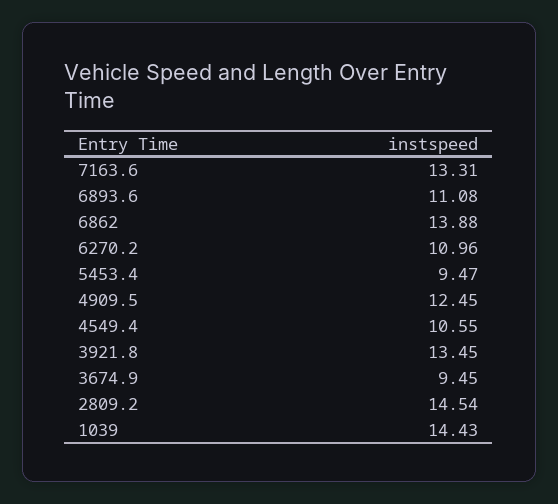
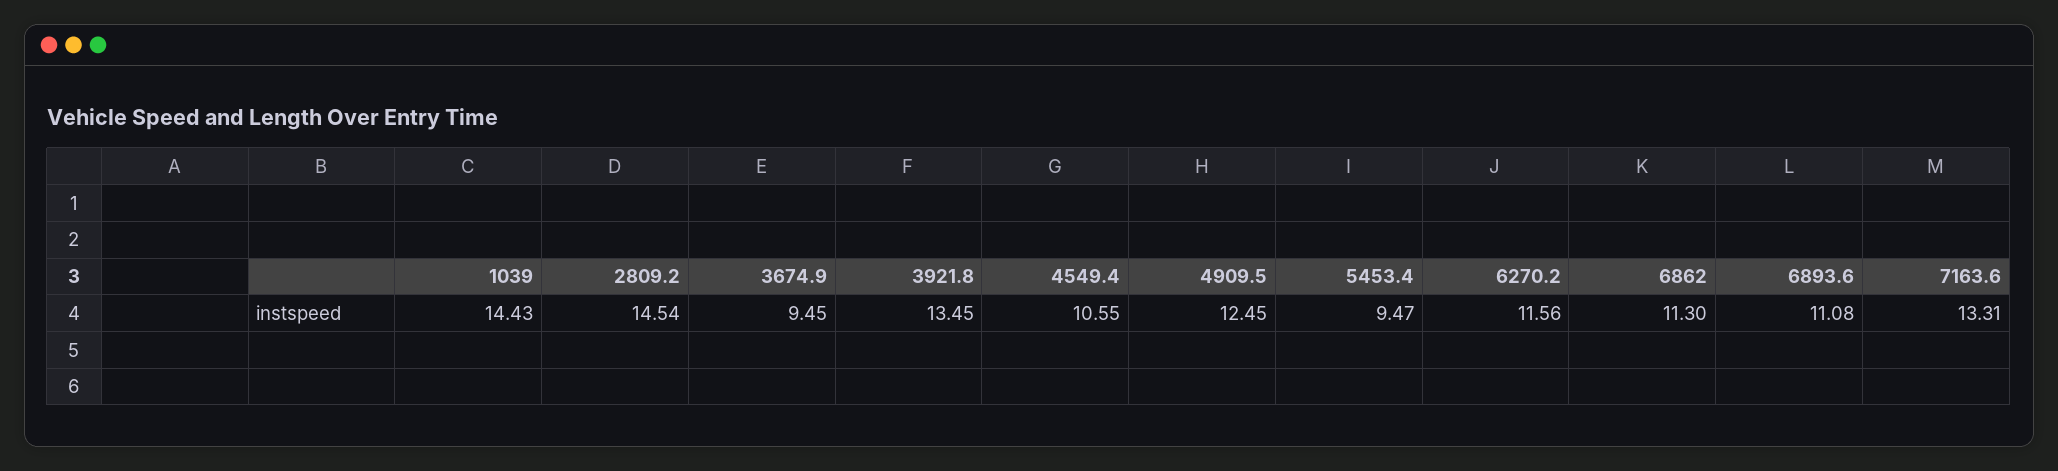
6862: 13.88 -> 11.3
6270.2: 10.96 -> 11.56

